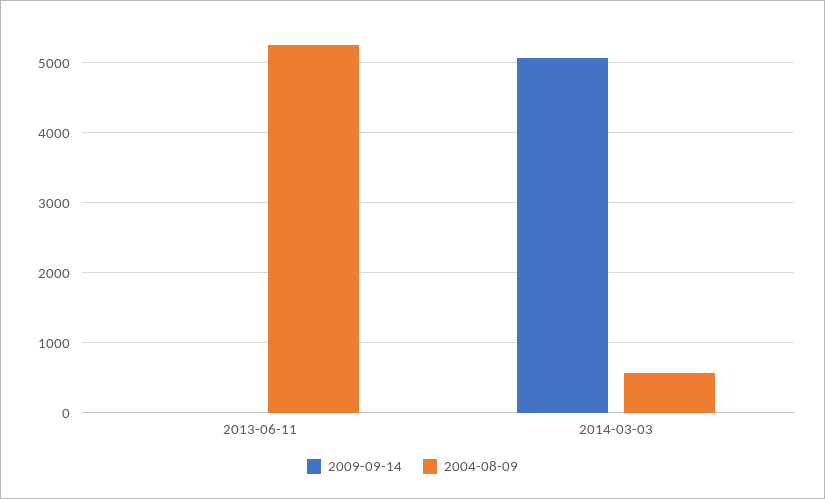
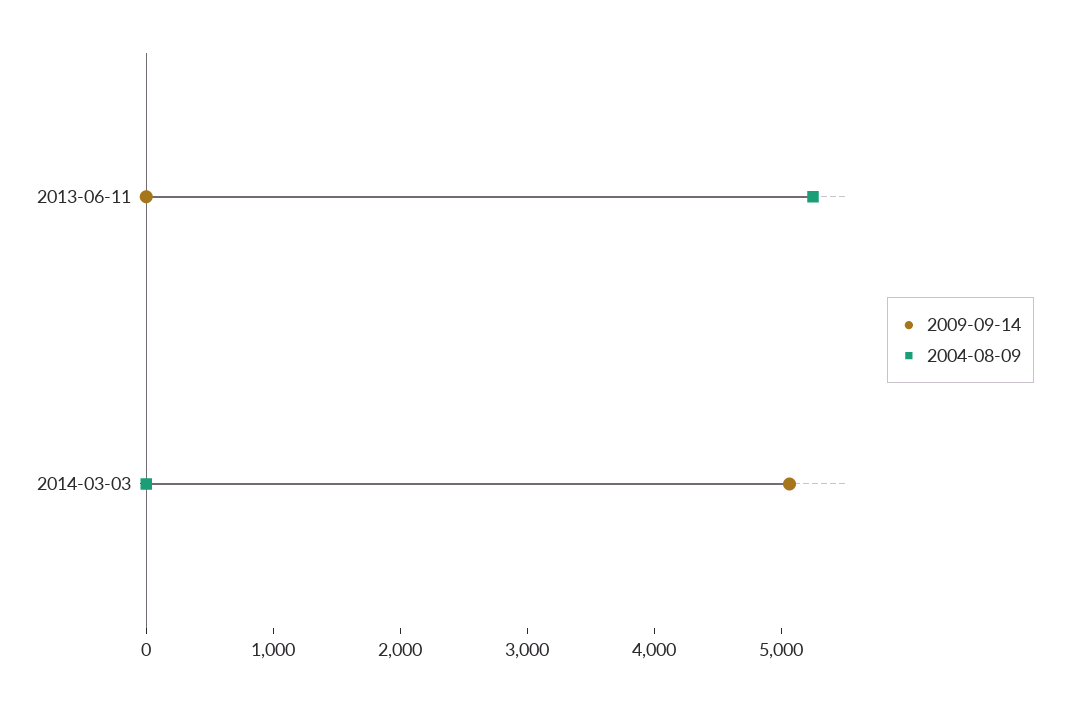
2004-08-09, 2014-03-03: 600 -> 0

